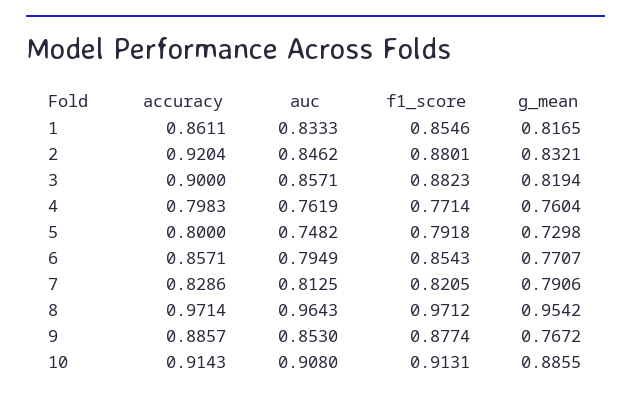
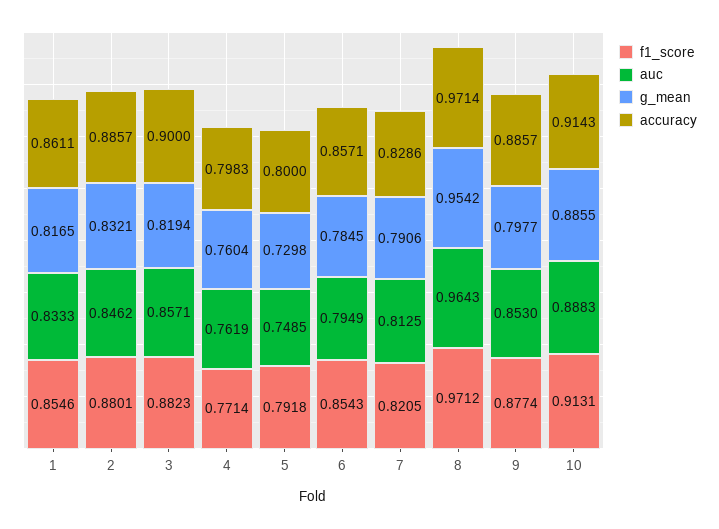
accuracy, 2: 0.9204 -> 0.8857
auc, 5: 0.7482 -> 0.7485
g_mean, 6: 0.7707 -> 0.7845
g_mean, 9: 0.7672 -> 0.7977
auc, 10: 0.908 -> 0.8883

